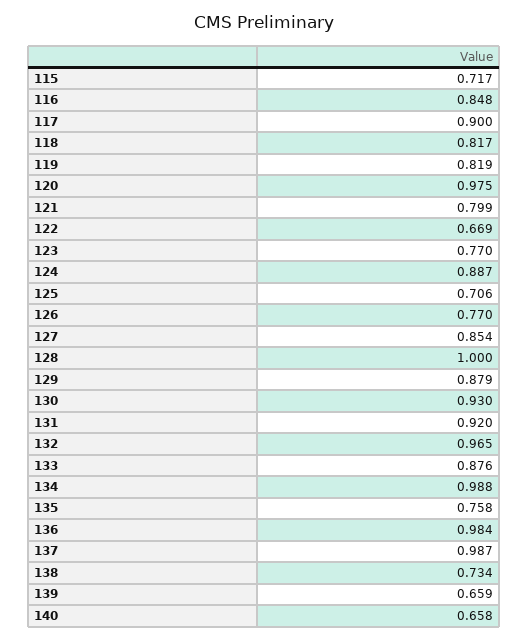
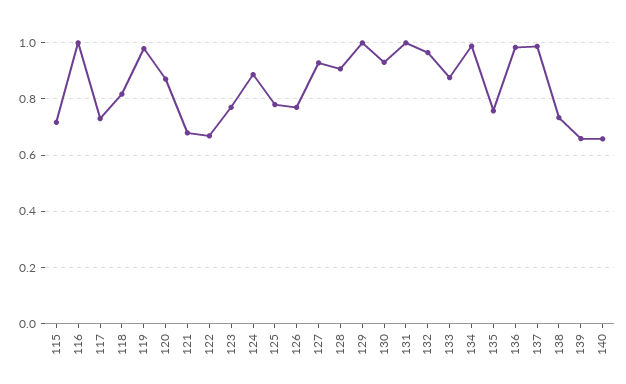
116: 0.848 -> 1
117: 0.9 -> 0.725
119: 0.819 -> 0.975
120: 0.975 -> 0.875
121: 0.799 -> 0.675
125: 0.706 -> 0.775
127: 0.854 -> 0.925
128: 1 -> 0.9
129: 0.879 -> 1
131: 0.92 -> 1

